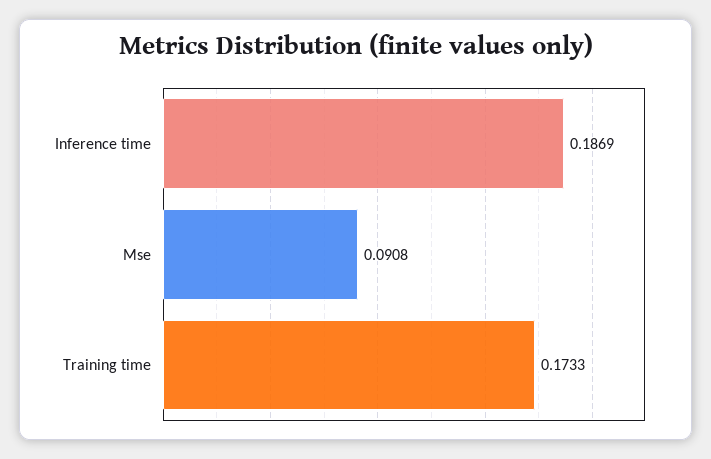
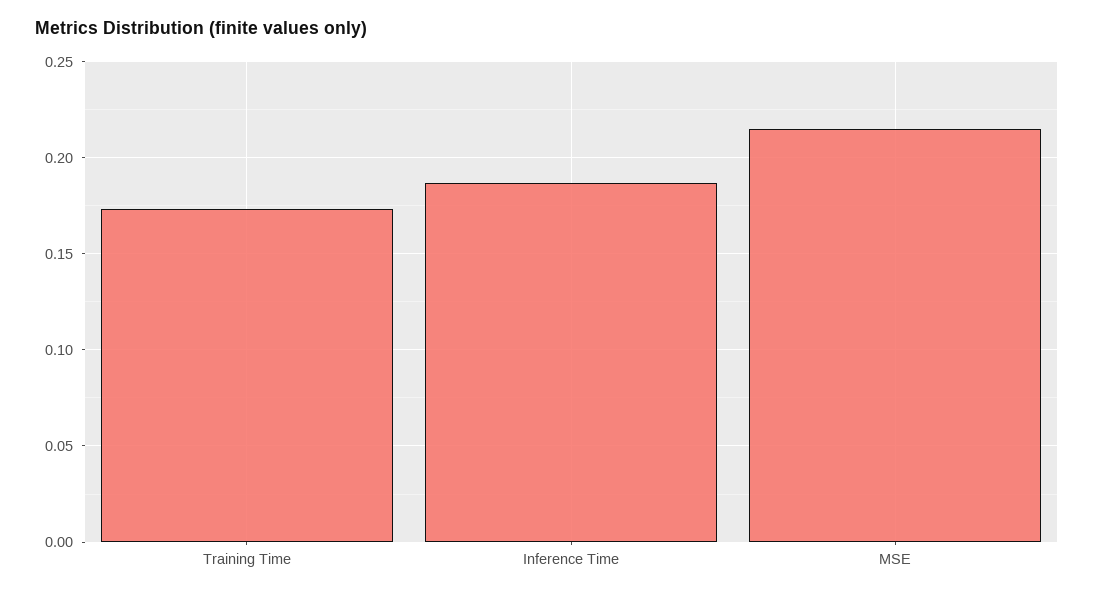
Mse: 0.0908 -> 0.215

